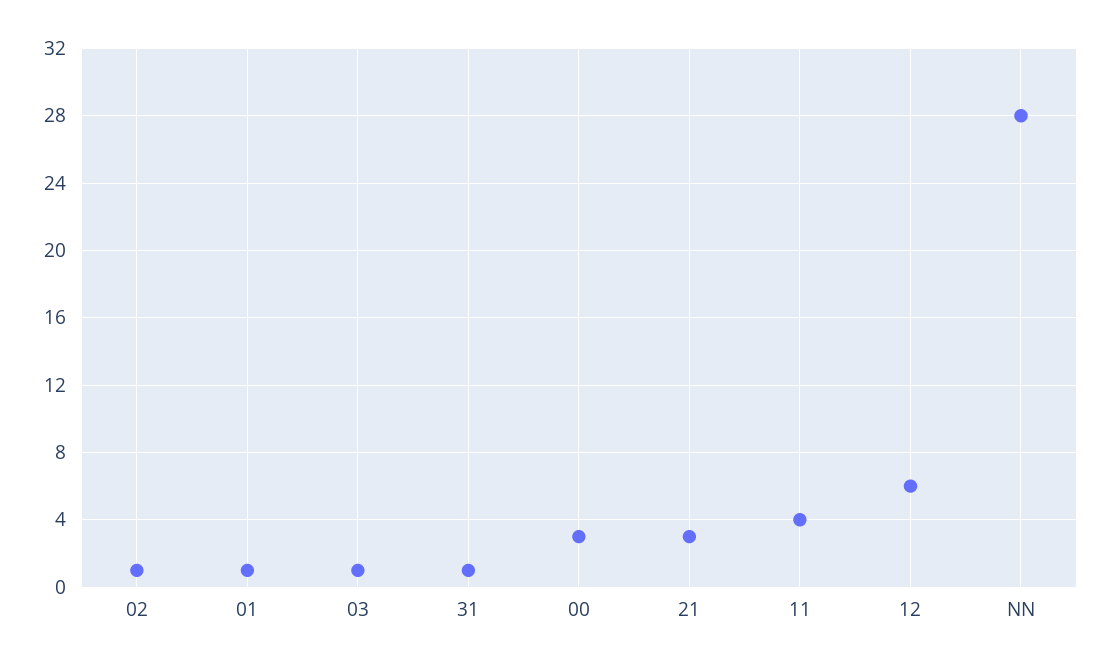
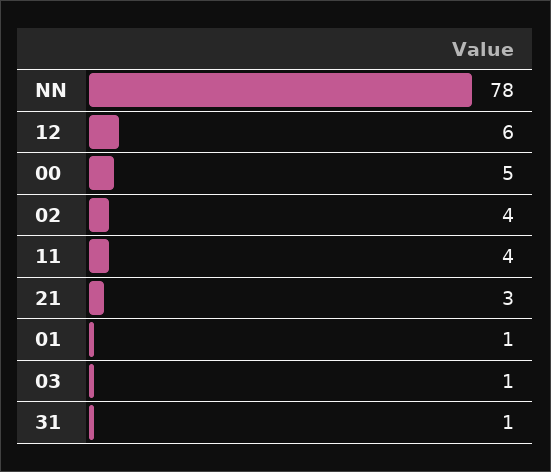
02: 1 -> 4
00: 3 -> 5
NN: 28 -> 78

